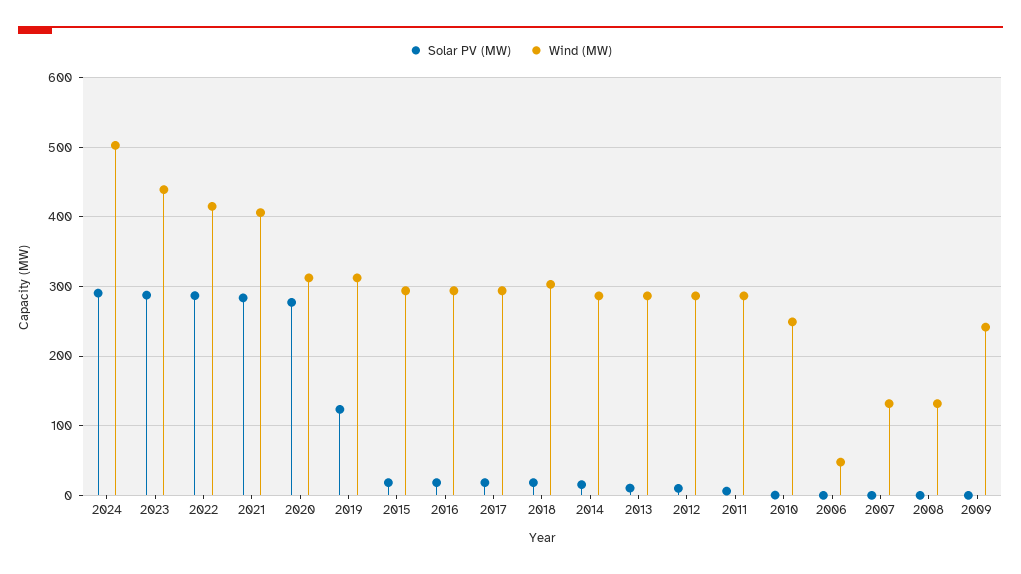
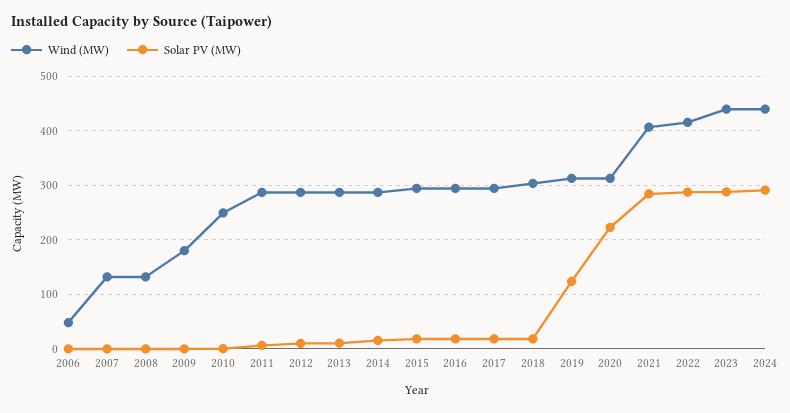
Wind (MW), 2024: 500 -> 440
Solar PV (MW), 2020: 280 -> 220
Wind (MW), 2009: 240 -> 180

